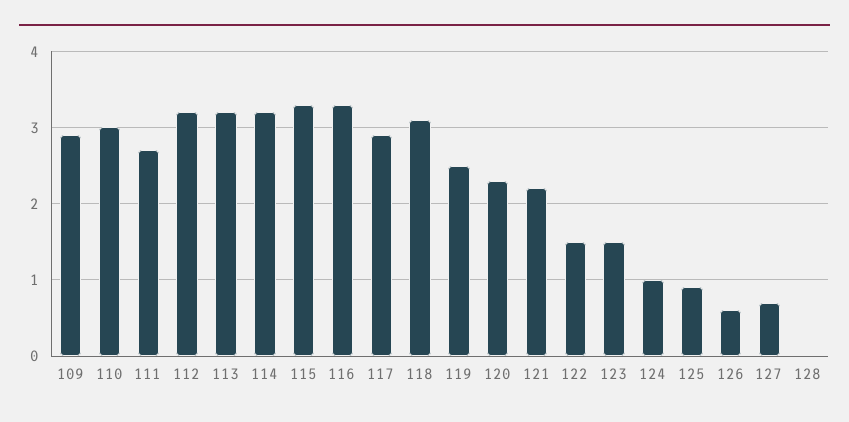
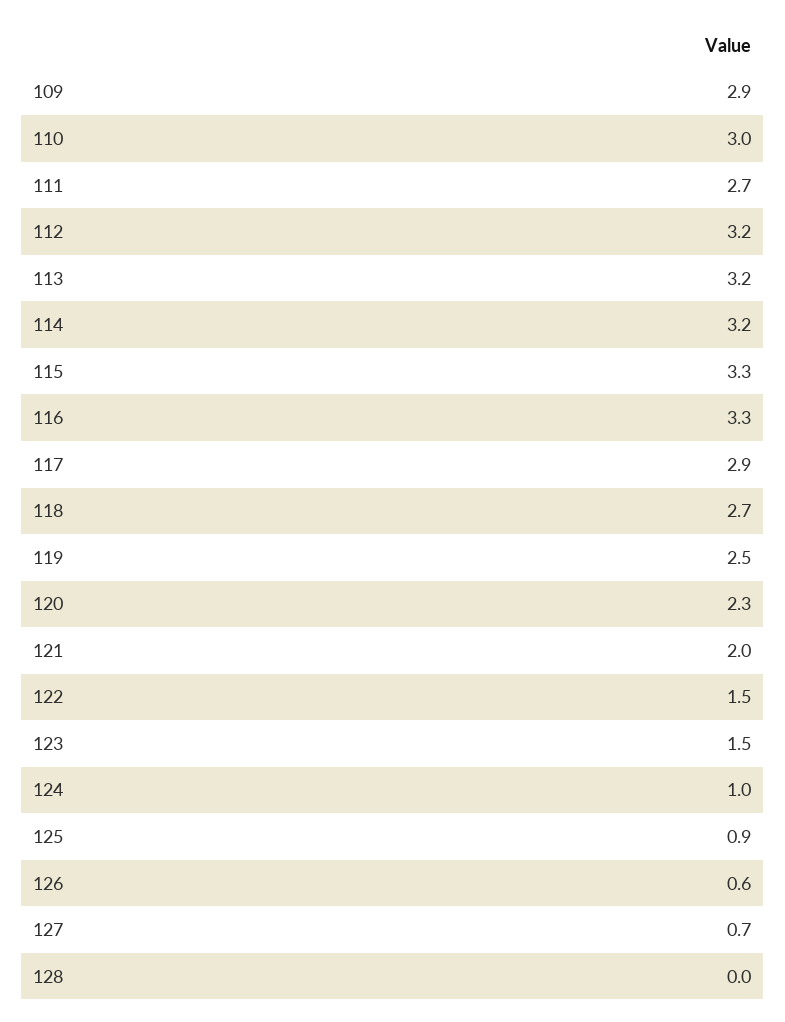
118: 3.1 -> 2.7
121: 2.2 -> 2

